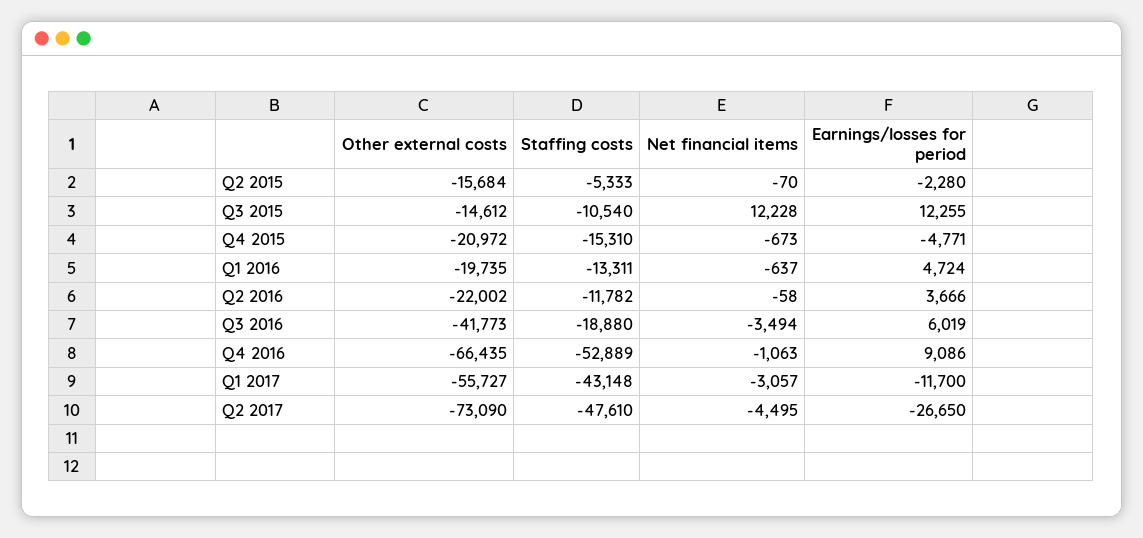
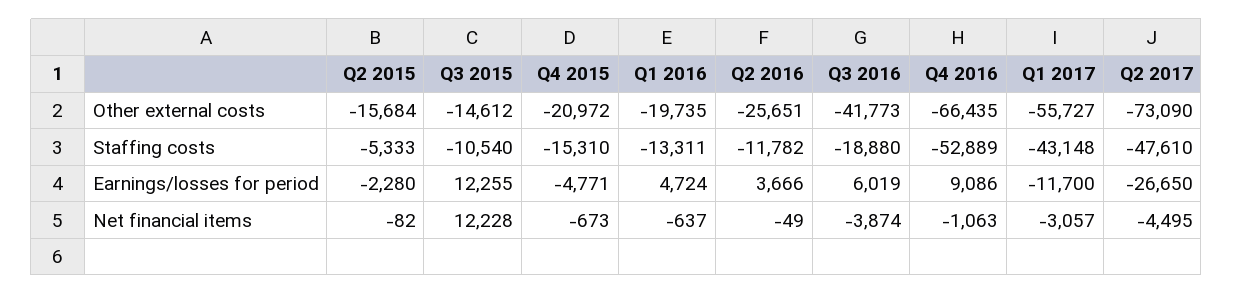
Net financial items, Q2 2015: -70 -> -82
Other external costs, Q2 2016: -22002 -> -25651
Net financial items, Q2 2016: -58 -> -49
Net financial items, Q3 2016: -3494 -> -3874

